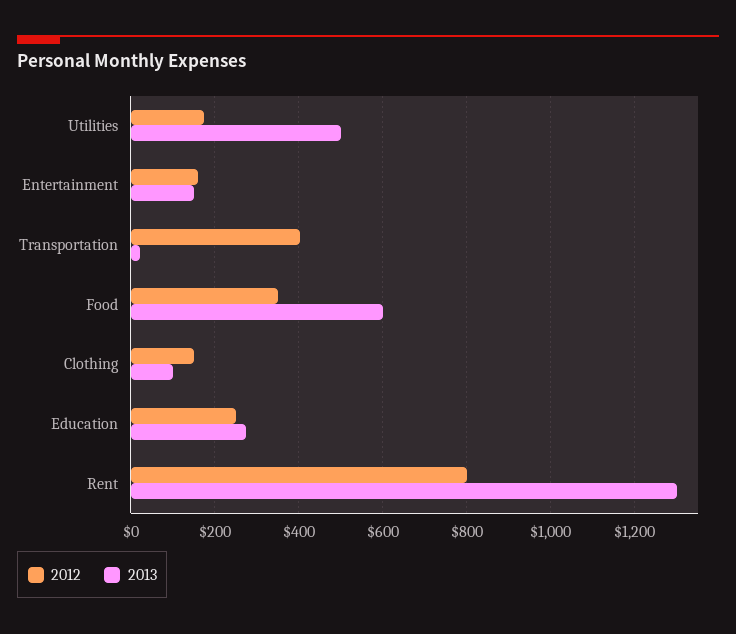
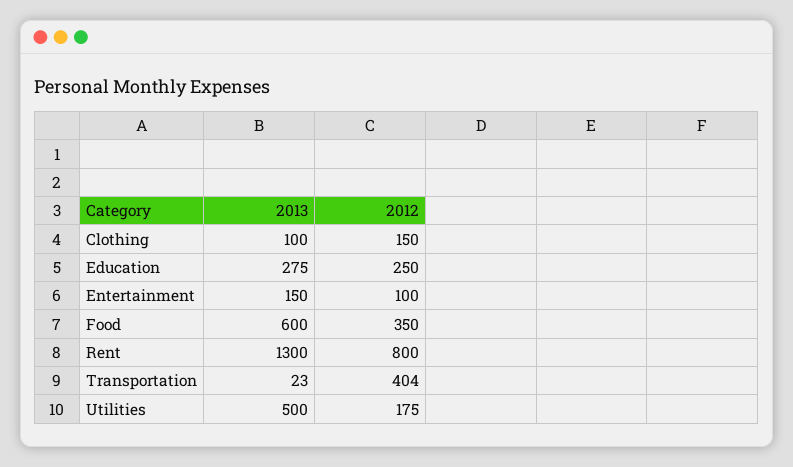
2012, Entertainment: 160 -> 100

